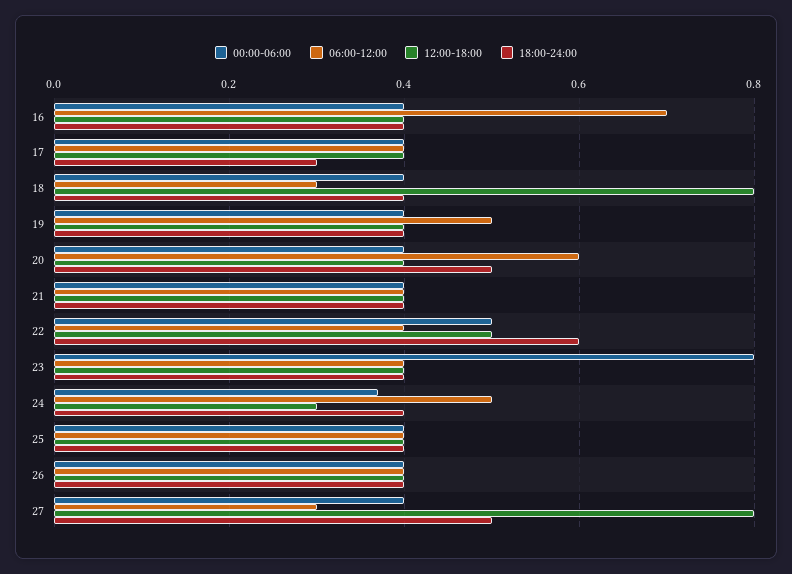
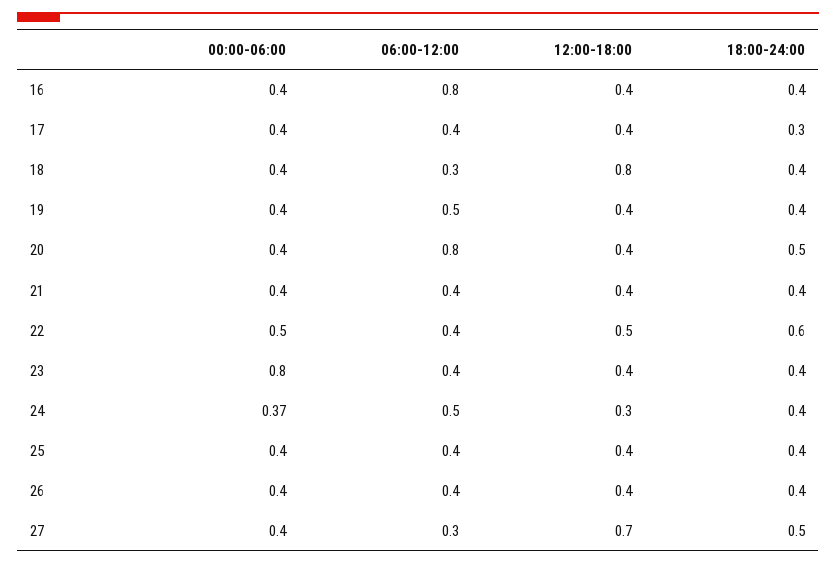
06:00-12:00, 16: 0.7 -> 0.8
06:00-12:00, 20: 0.6 -> 0.8
12:00-18:00, 27: 0.8 -> 0.7

